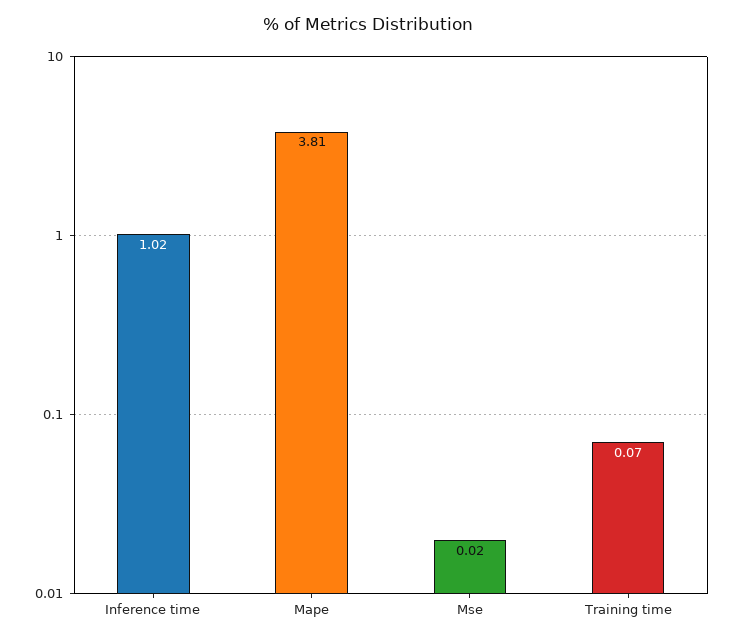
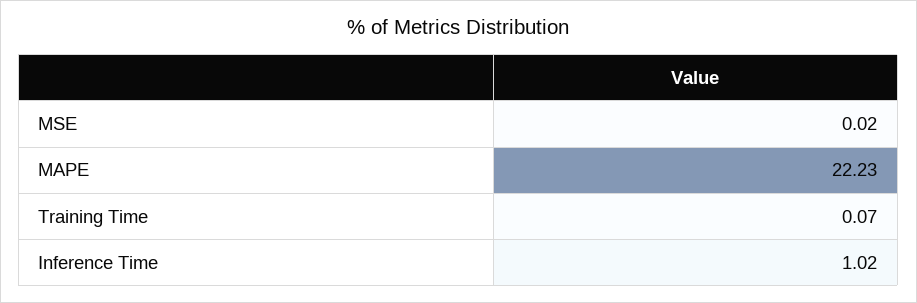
Mape: 3.81 -> 22.23

